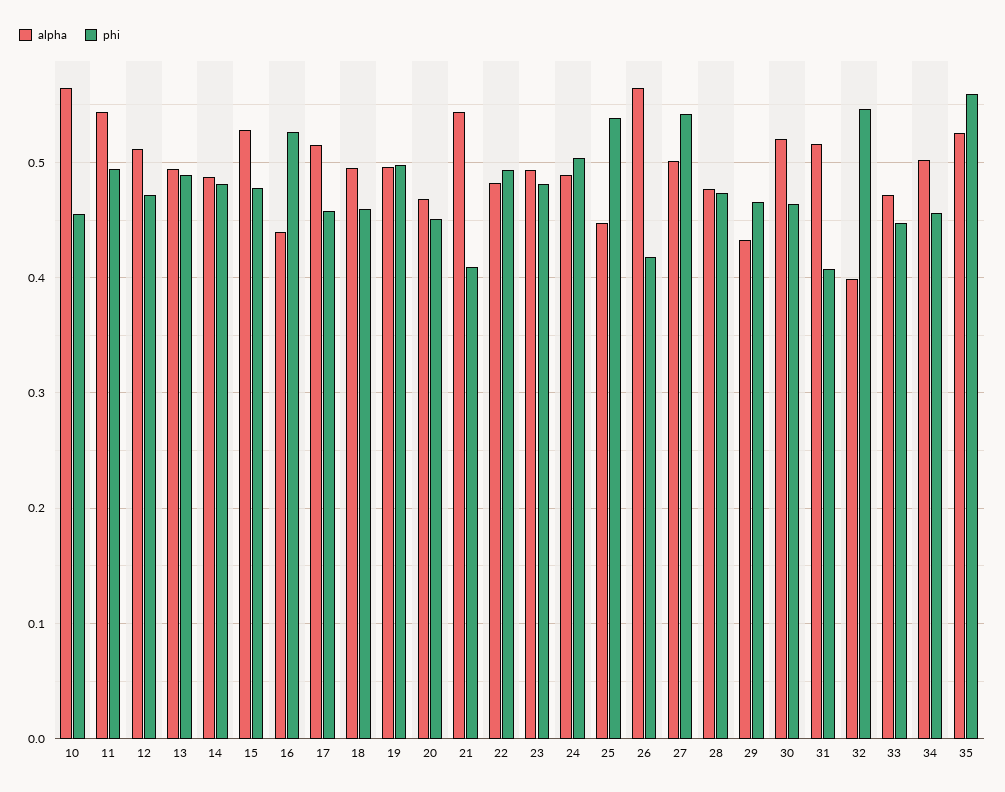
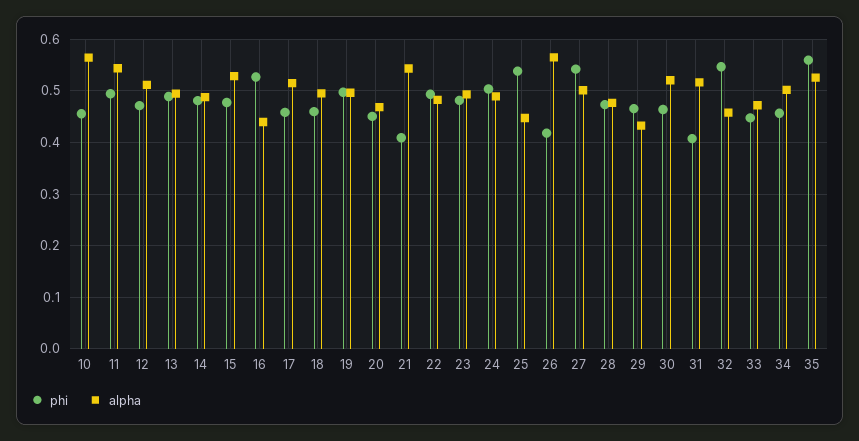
alpha, 32: 0.4 -> 0.46

